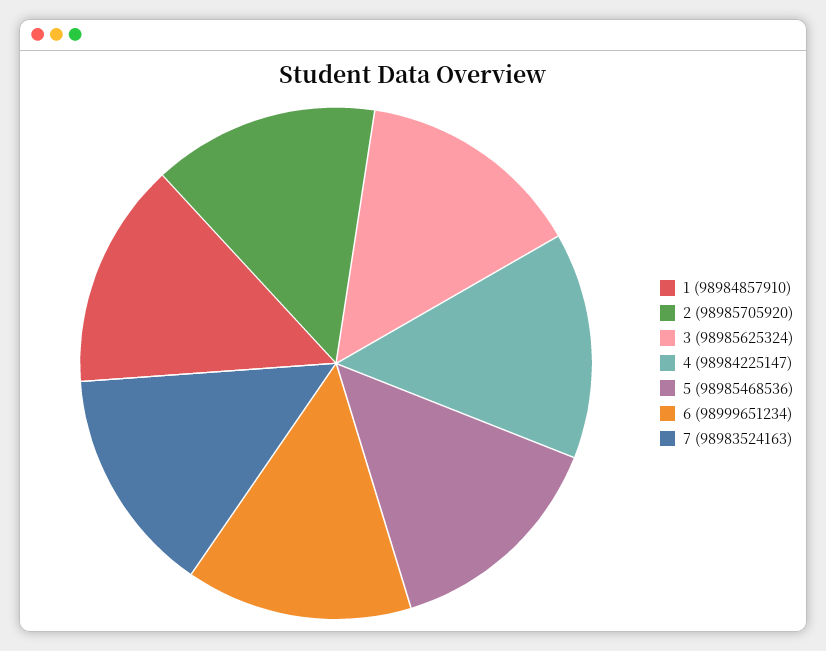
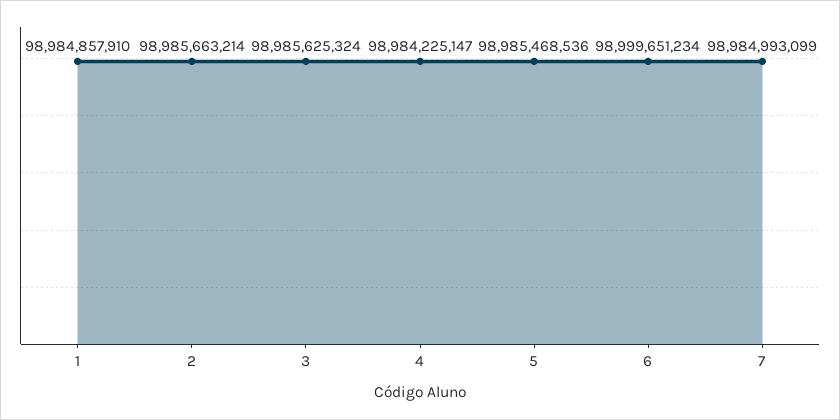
2: 98985705920 -> 98985663214
7: 98983524163 -> 98984993099

